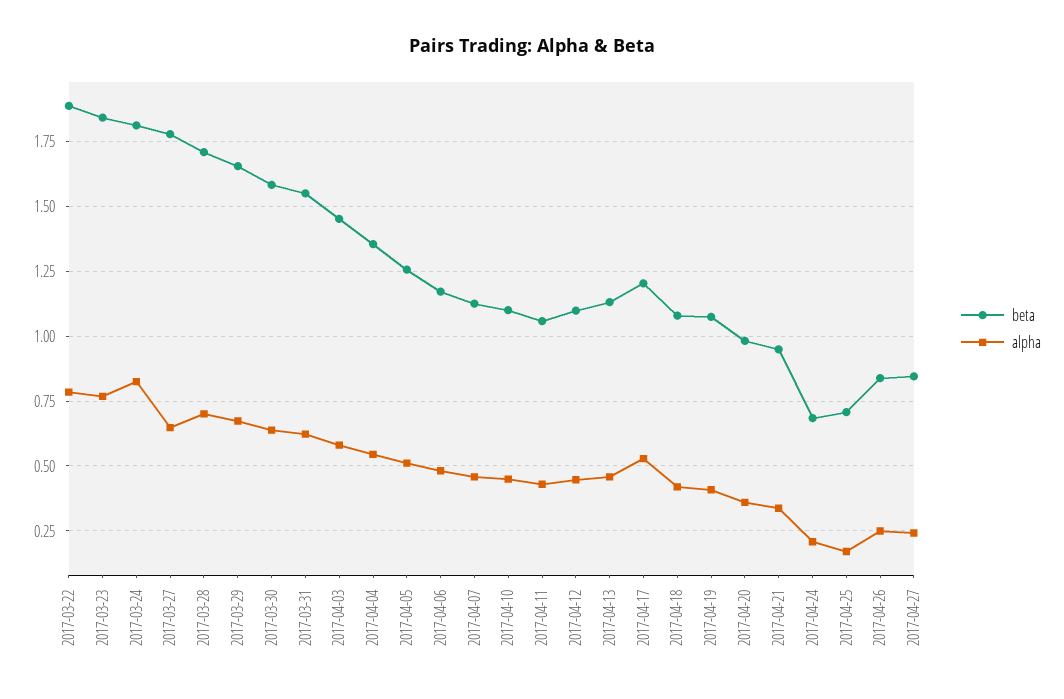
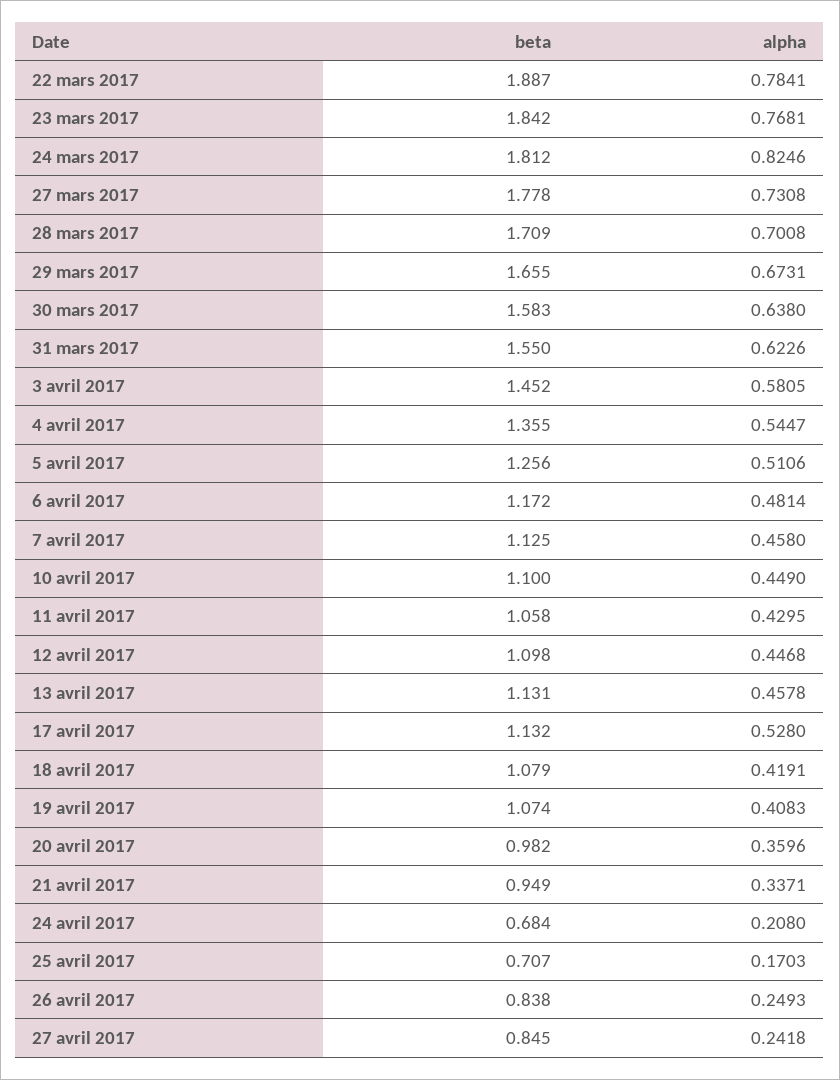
alpha, 2017-03-27: 0.65 -> 0.7308
beta, 2017-04-17: 1.2 -> 1.132

